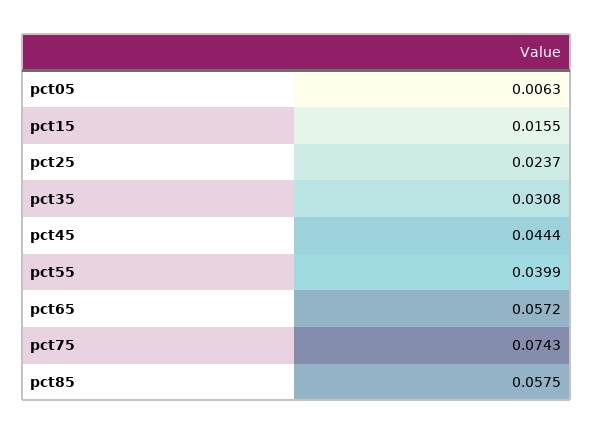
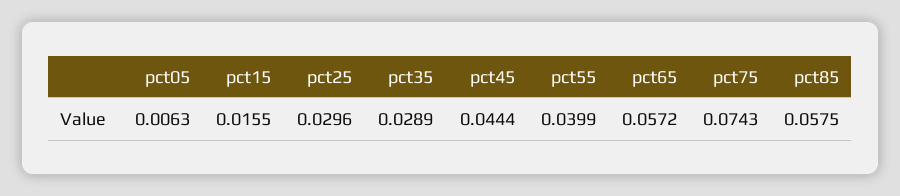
pct25: 0.0237 -> 0.0296
pct35: 0.0308 -> 0.0289

